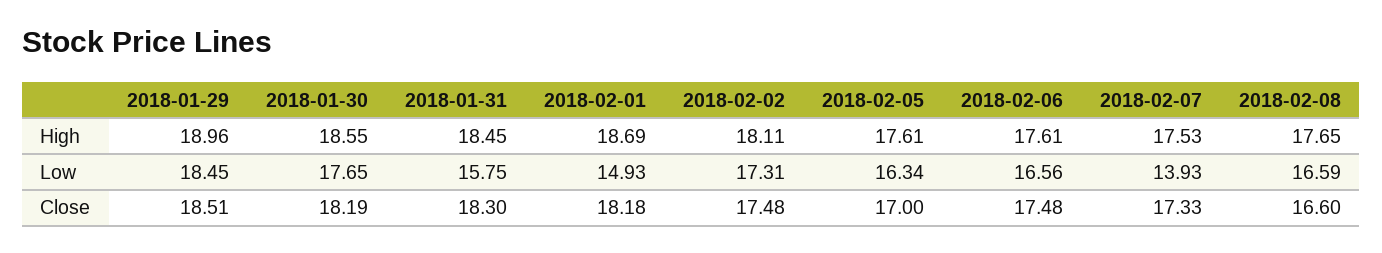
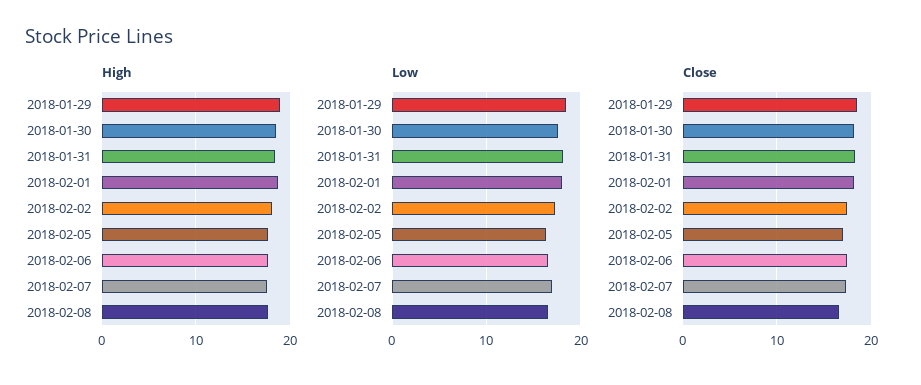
Low, 2018-01-31: 15.75 -> 18
Low, 2018-02-01: 14.93 -> 18
Low, 2018-02-07: 13.93 -> 17

